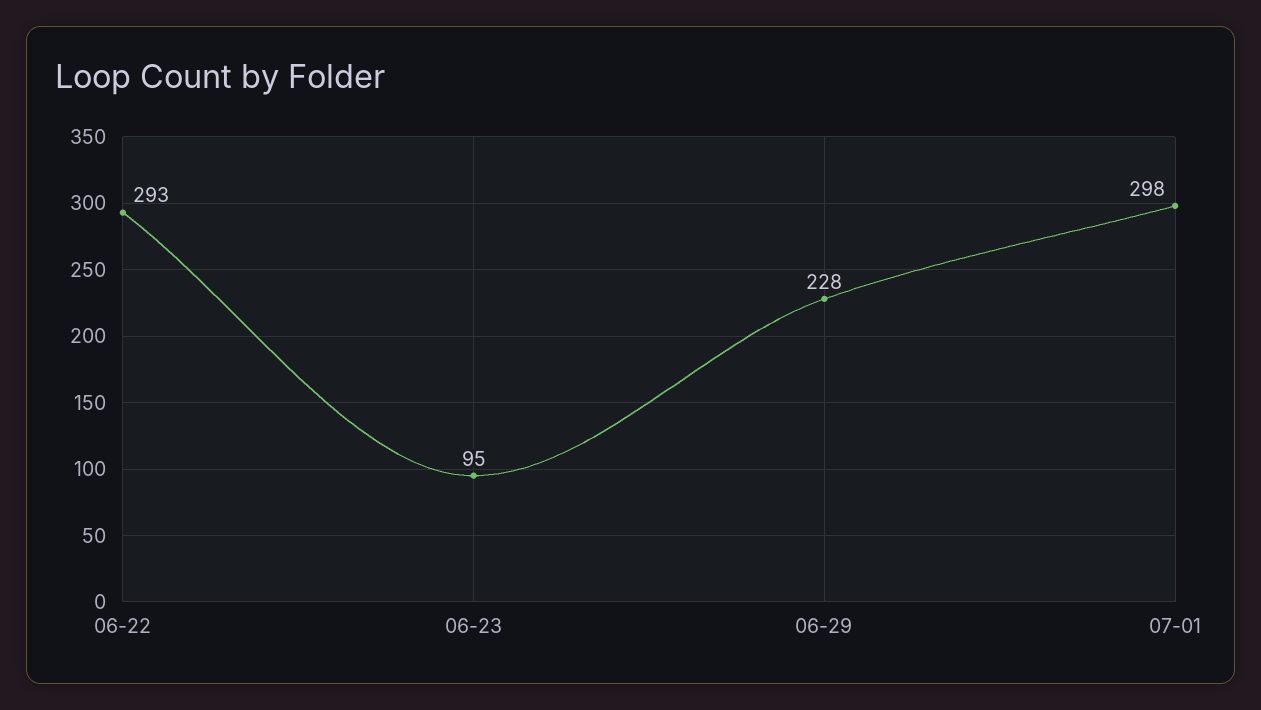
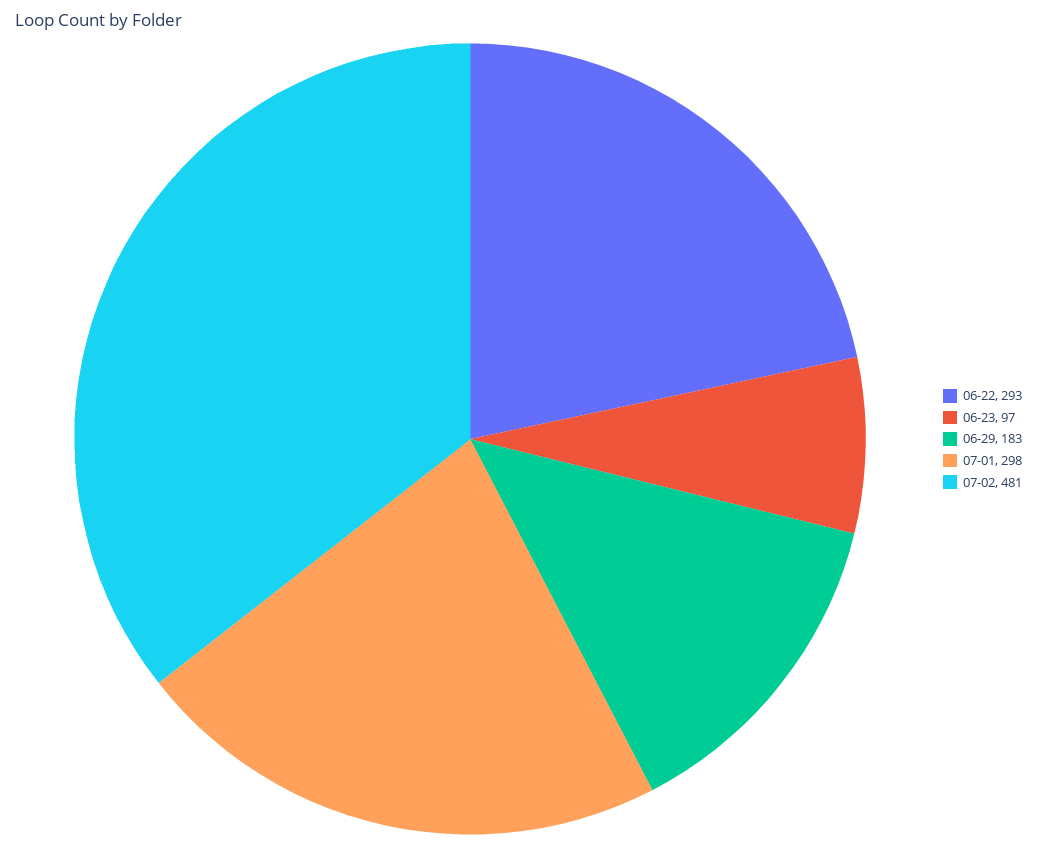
06-23: 95 -> 97
06-29: 228 -> 183
07-02: none -> 481

